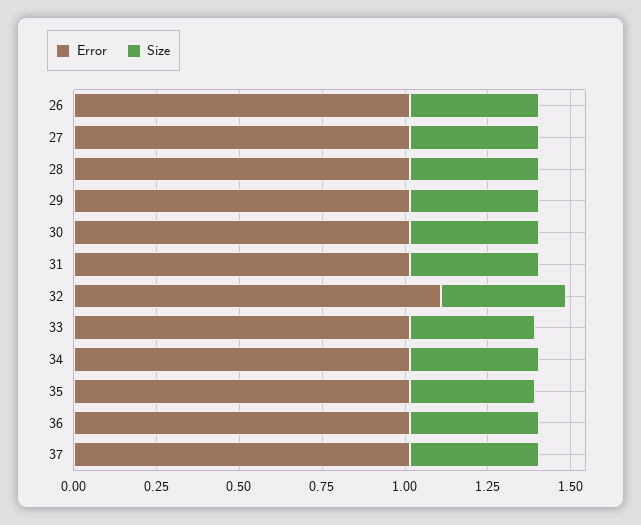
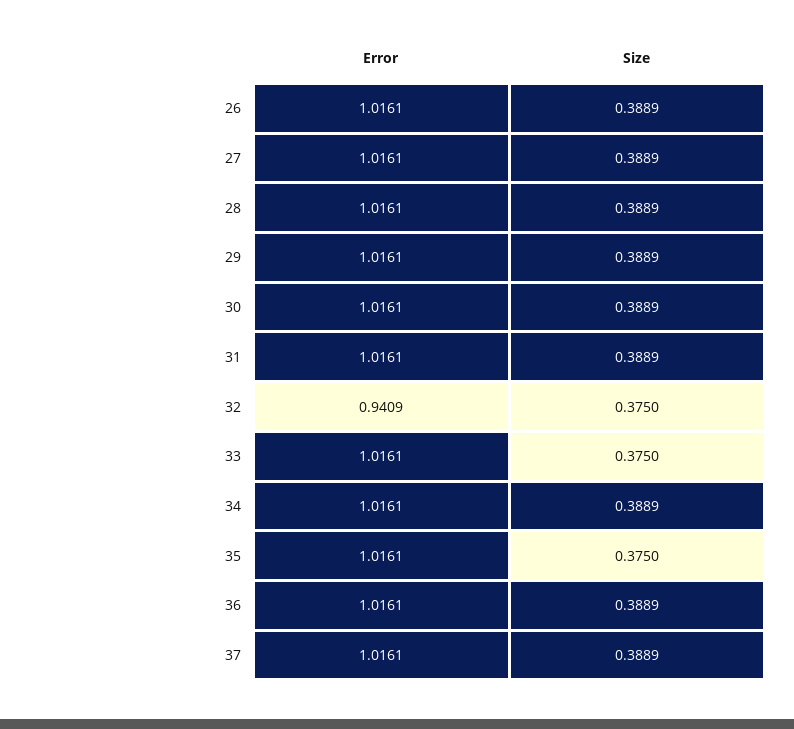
Error, 32: 1.1 -> 0.9409

